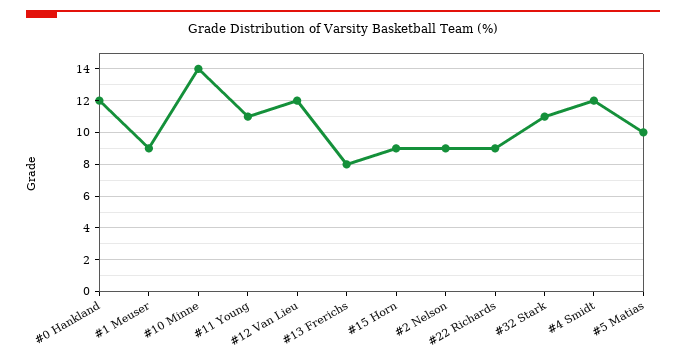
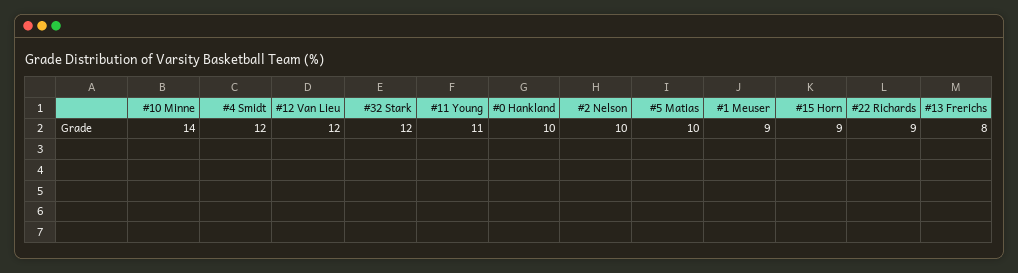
#0 Hankland: 12 -> 10
#2 Nelson: 9 -> 10
#32 Stark: 11 -> 12

